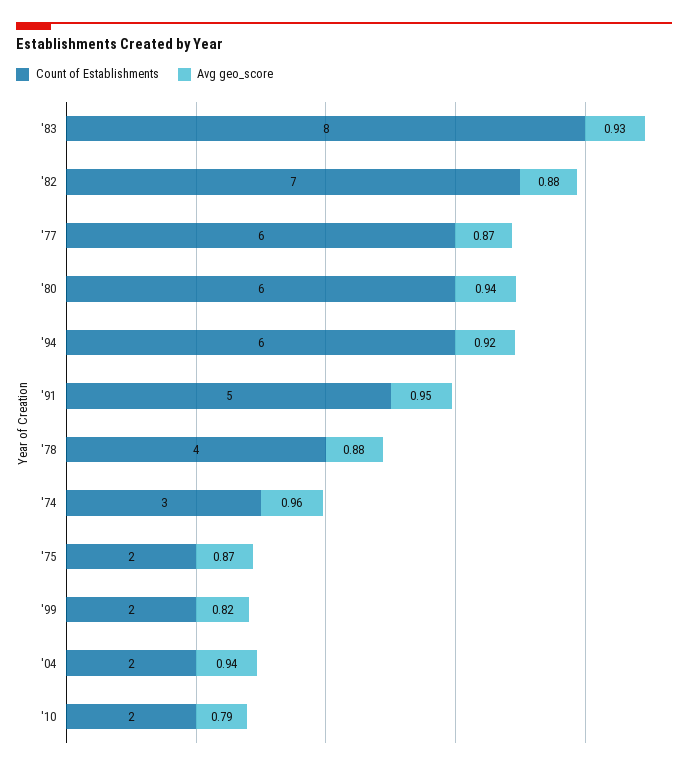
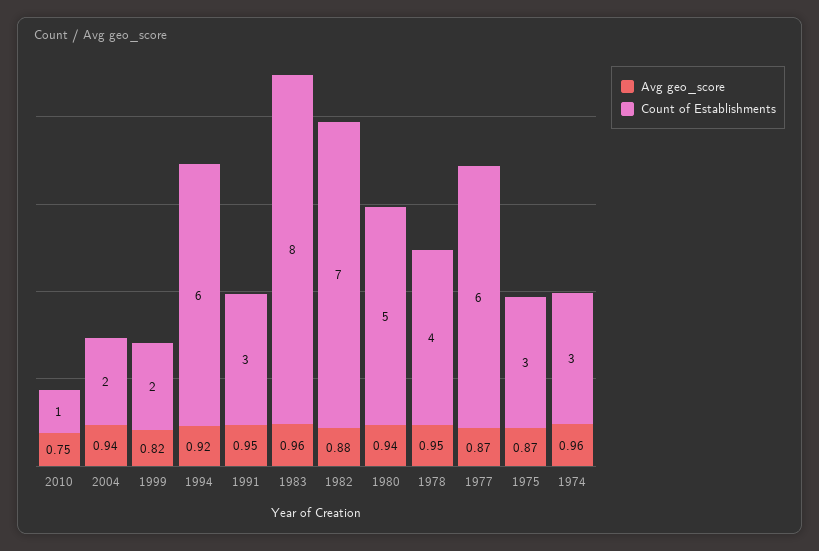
Avg geo_score, '83: 0.93 -> 0.96
Count of Establishments, '80: 6 -> 5
Count of Establishments, '91: 5 -> 3
Avg geo_score, '78: 0.88 -> 0.95
Count of Establishments, '75: 2 -> 3
Count of Establishments, '10: 2 -> 1
Avg geo_score, '10: 0.79 -> 0.75

